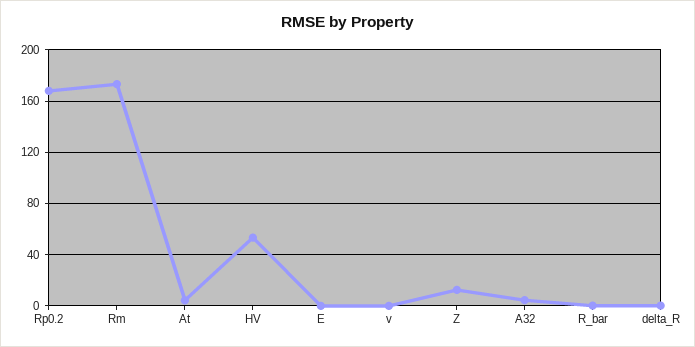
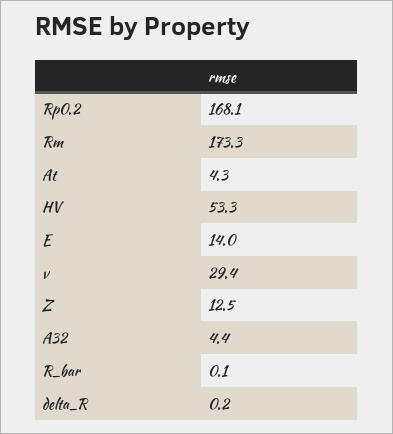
E: 0 -> 14
v: 0 -> 29.4

